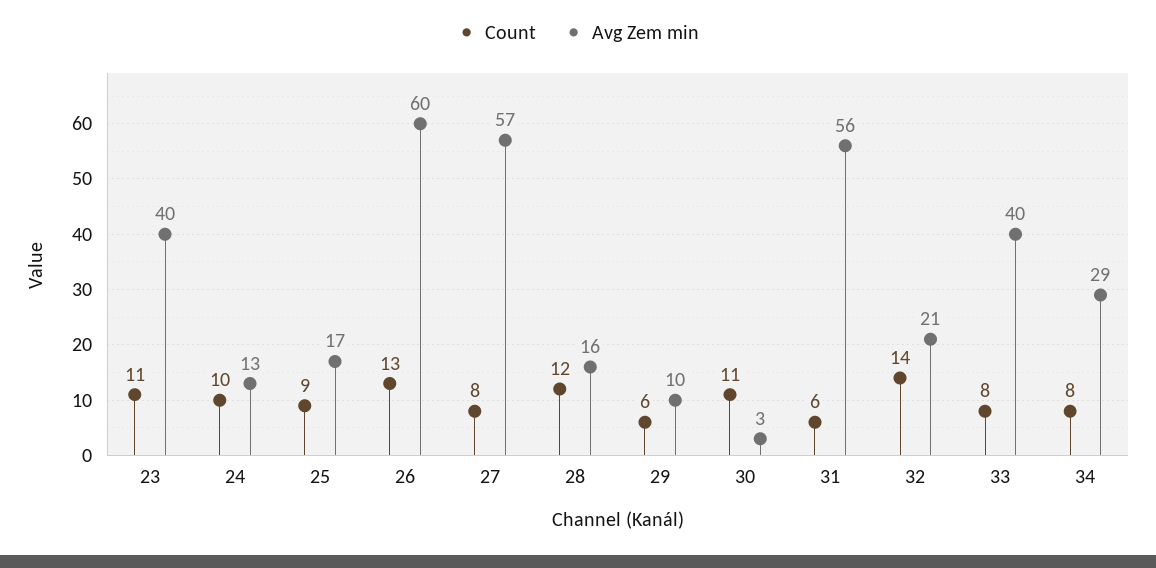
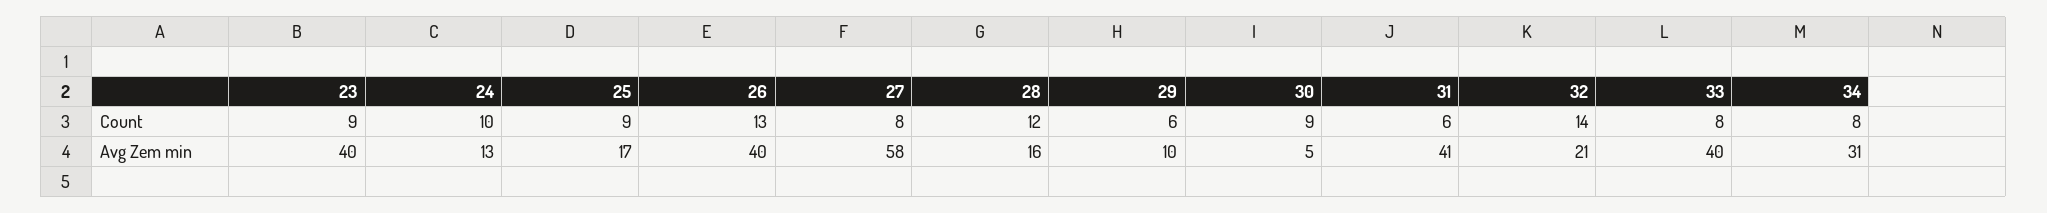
Count, 23: 11 -> 9
Avg Zem min, 26: 60 -> 40
Avg Zem min, 27: 57 -> 58
Count, 30: 11 -> 9
Avg Zem min, 30: 3 -> 5
Avg Zem min, 31: 56 -> 41
Avg Zem min, 34: 29 -> 31

